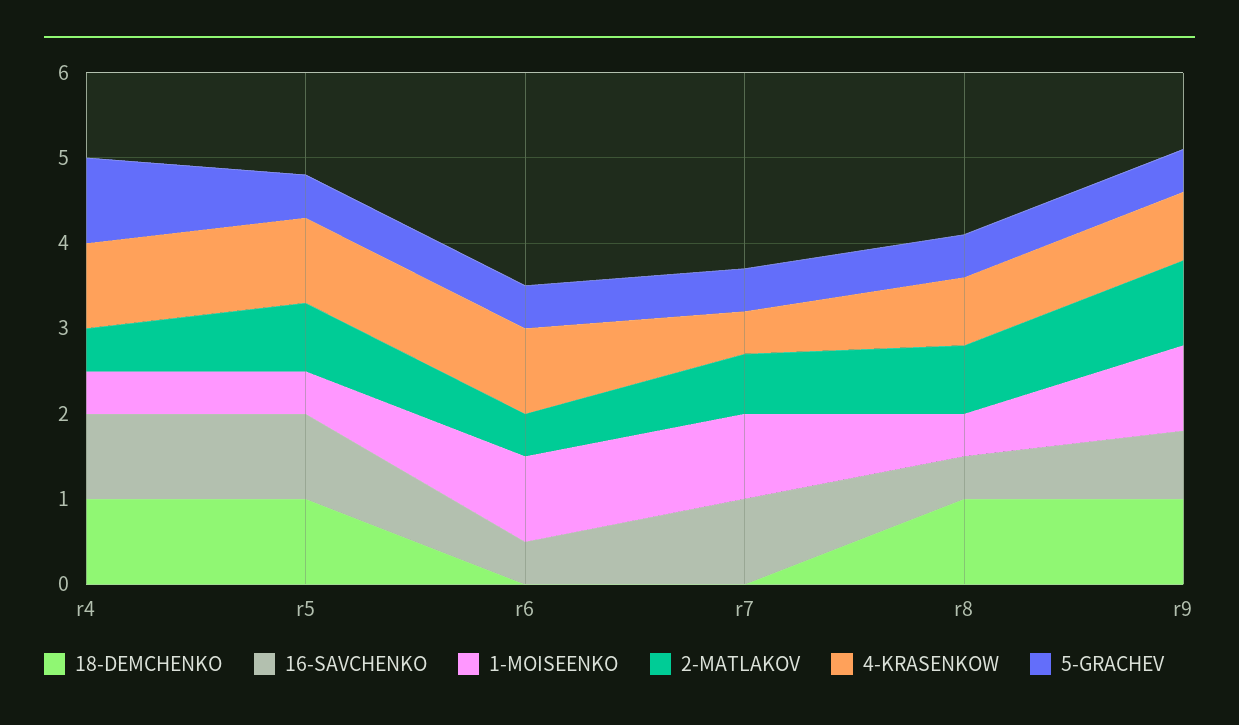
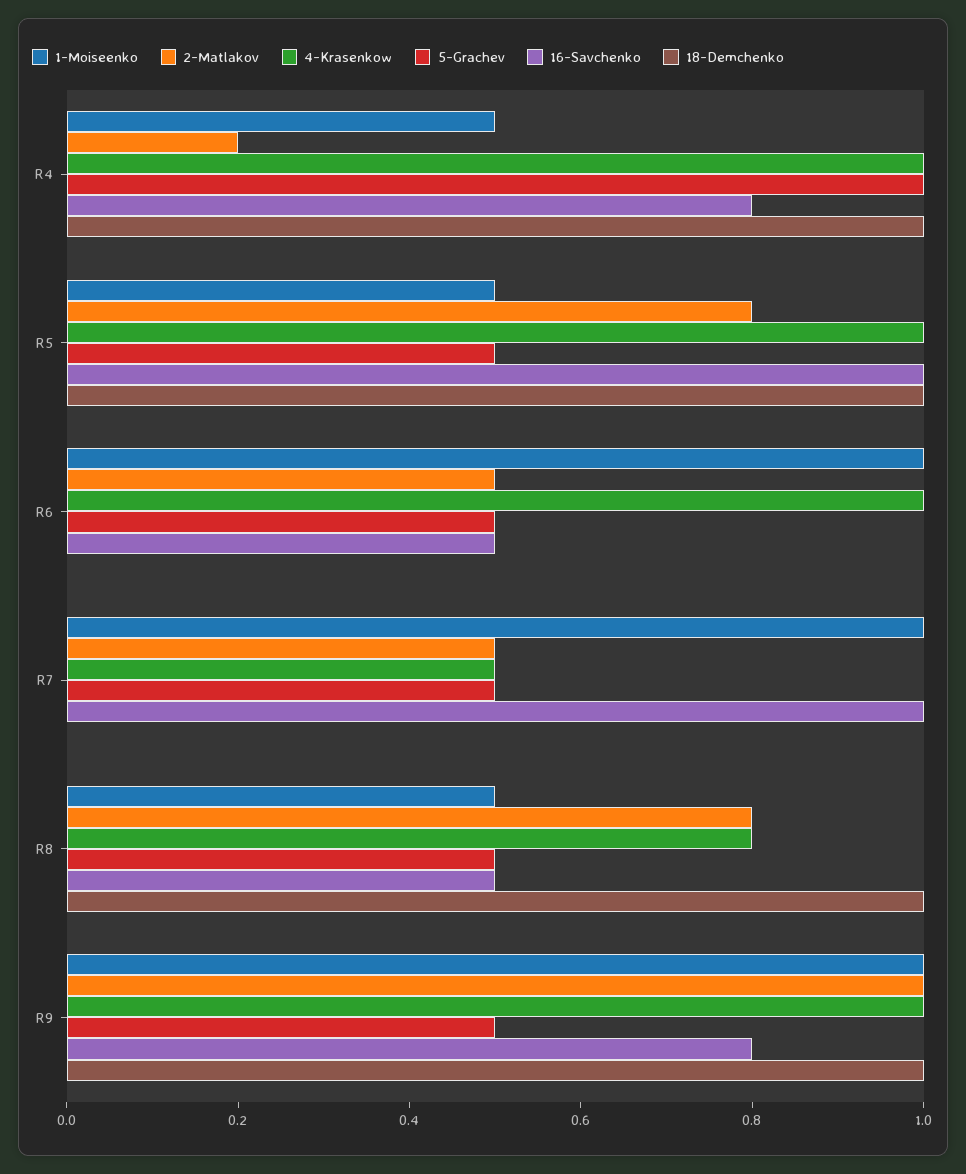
16-SAVCHENKO, r4: 1 -> 0.8
2-MATLAKOV, r4: 0.5 -> 0.2
2-MATLAKOV, r7: 0.7 -> 0.5
4-KRASENKOW, r9: 0.8 -> 1

